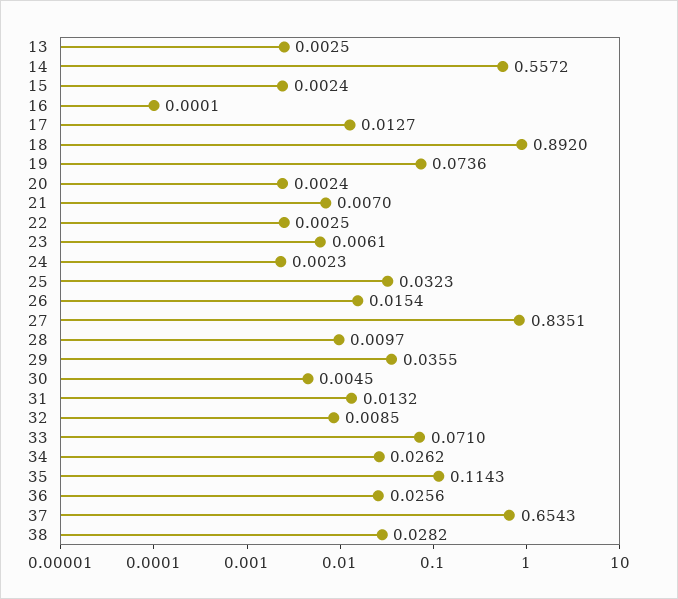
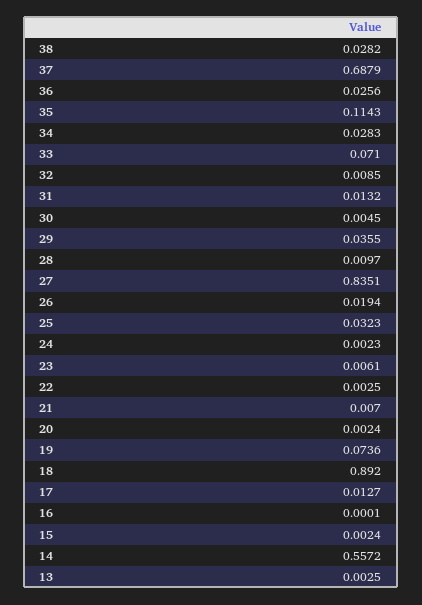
26: 0.0154 -> 0.0194
34: 0.0262 -> 0.0283
37: 0.6543 -> 0.6879

